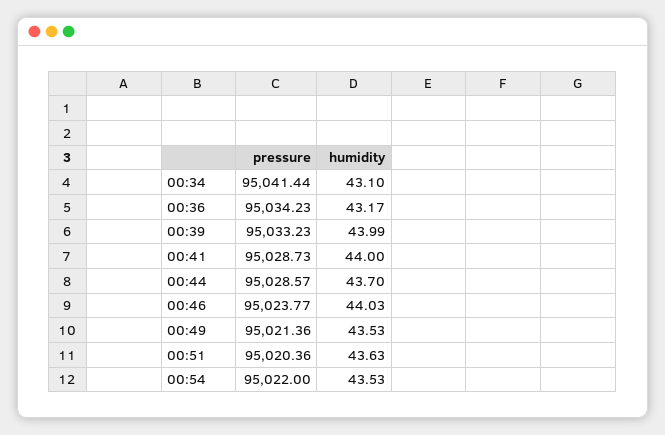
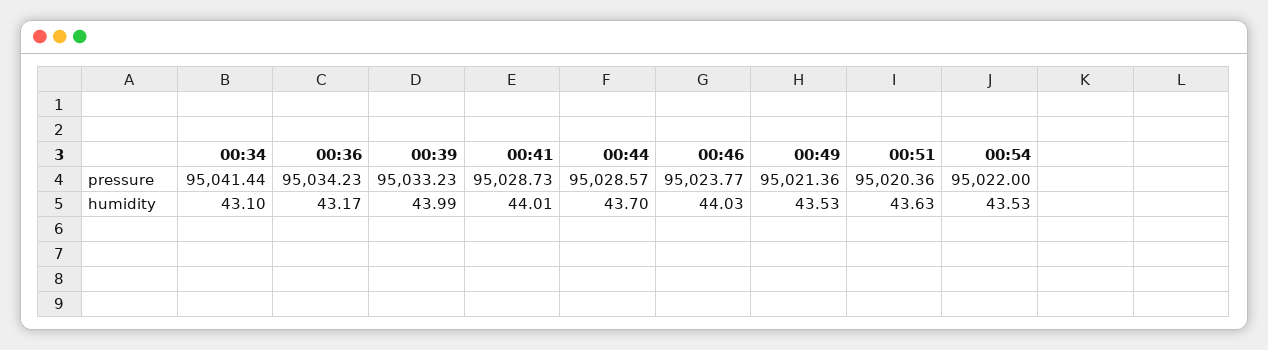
humidity, 00:41: 44 -> 44.01

